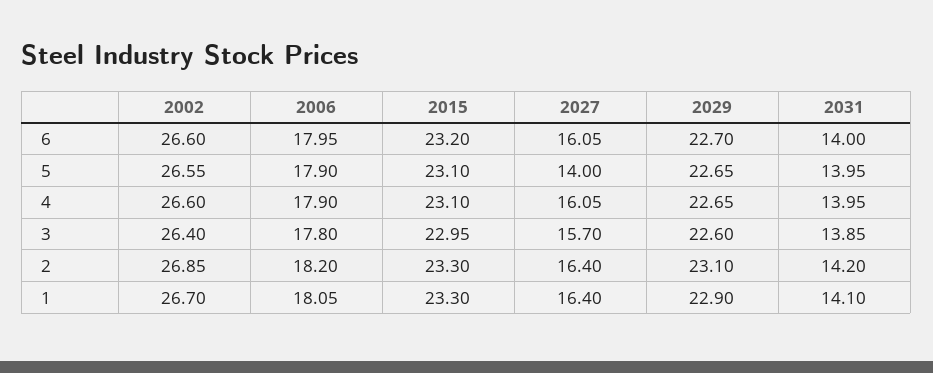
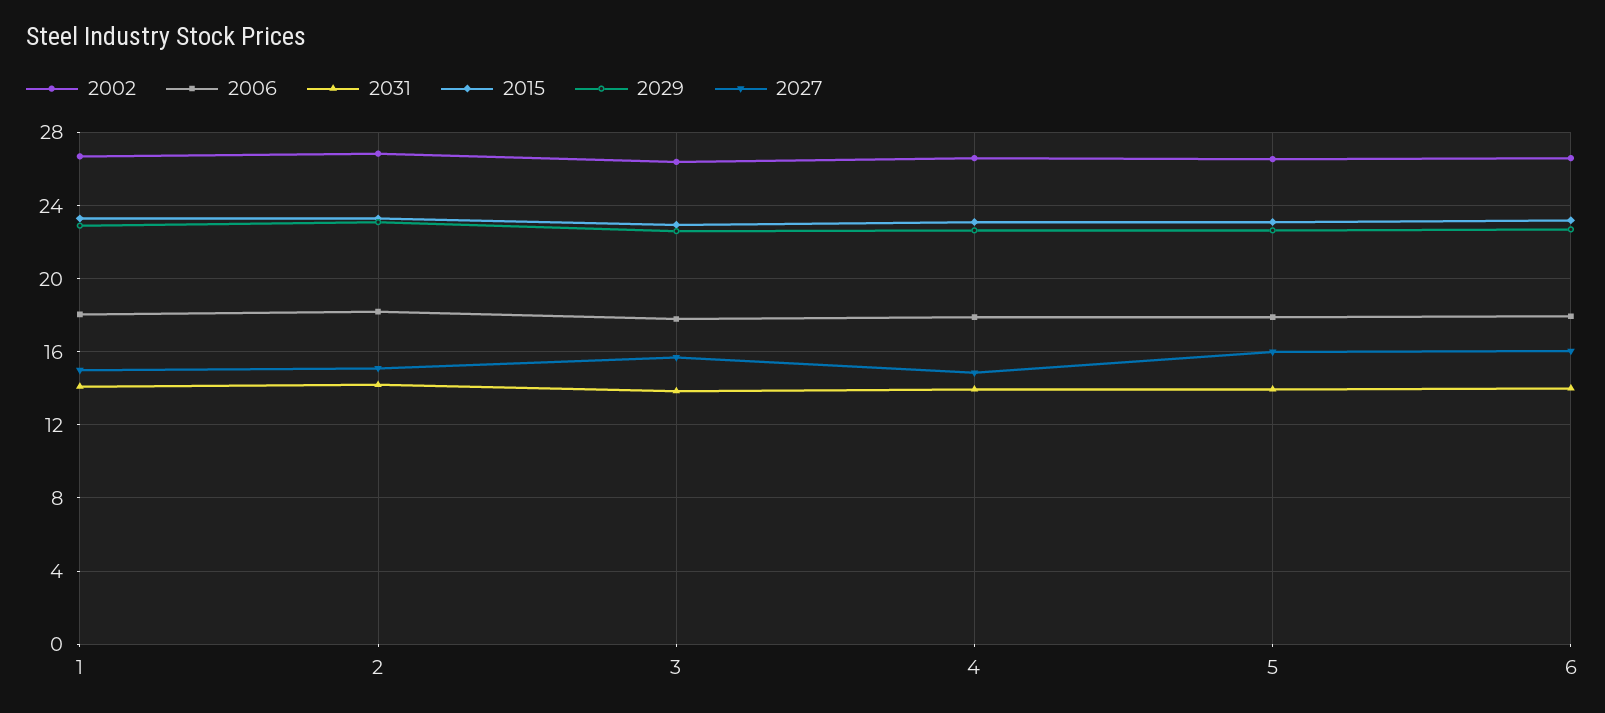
2027, 5: 14 -> 16
2027, 4: 16.05 -> 15
2027, 2: 16.4 -> 15
2027, 1: 16.4 -> 15

